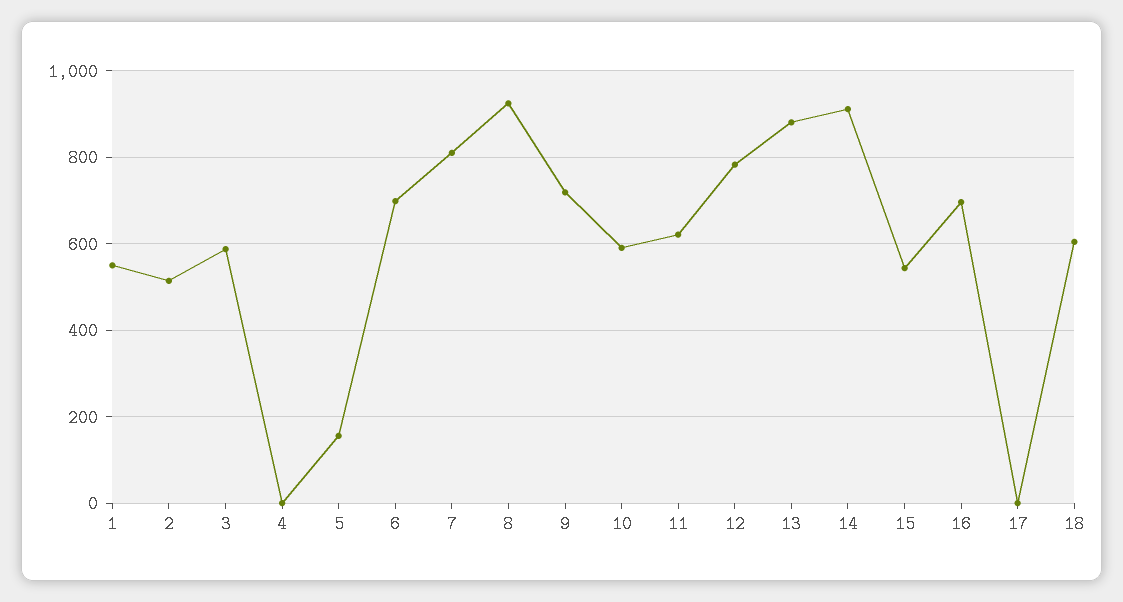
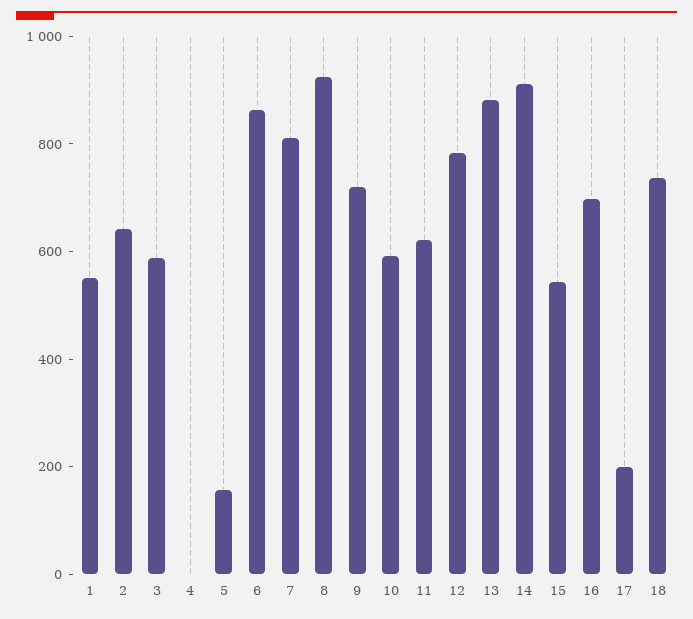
2: 520 -> 650
6: 700 -> 850
17: 0 -> 200
18: 600 -> 750

